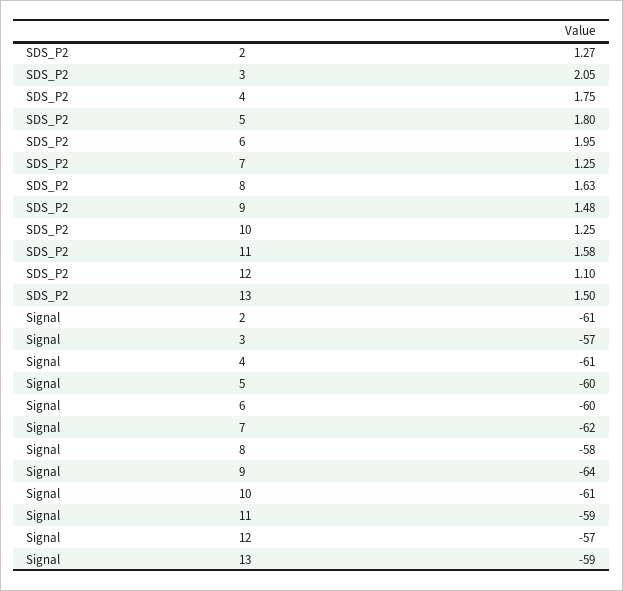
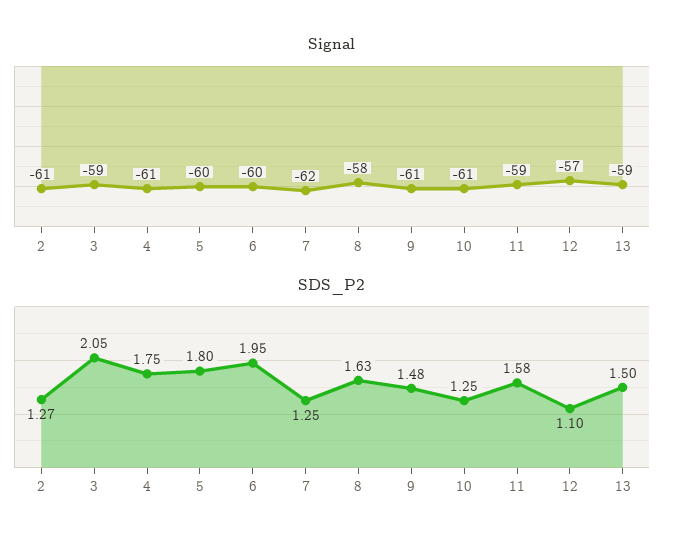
Signal, 3: -57 -> -59
Signal, 9: -64 -> -61

